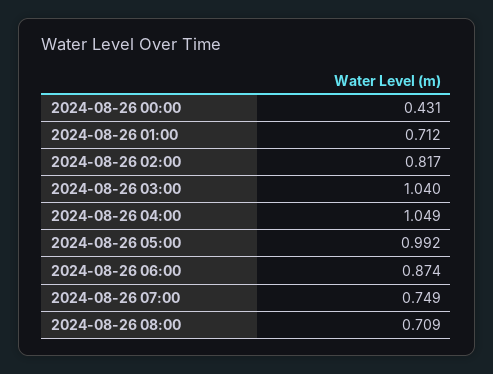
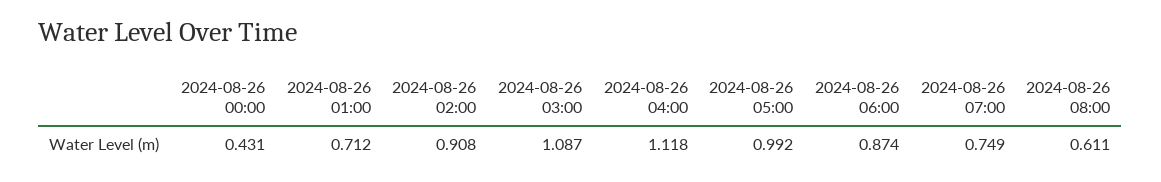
2024-08-26 02:00: 0.817 -> 0.908
2024-08-26 03:00: 1.04 -> 1.087
2024-08-26 04:00: 1.049 -> 1.118
2024-08-26 08:00: 0.709 -> 0.611

